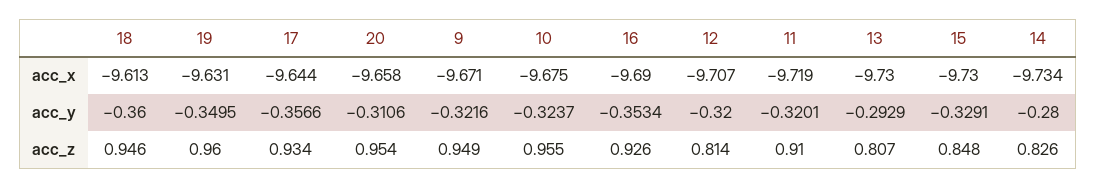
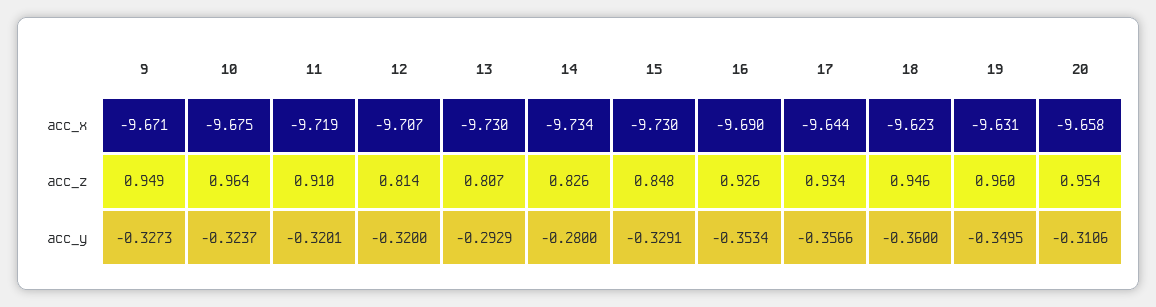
18, acc_x: -9.613 -> -9.623
9, acc_y: -0.3216 -> -0.3273
10, acc_z: 0.955 -> 0.964

